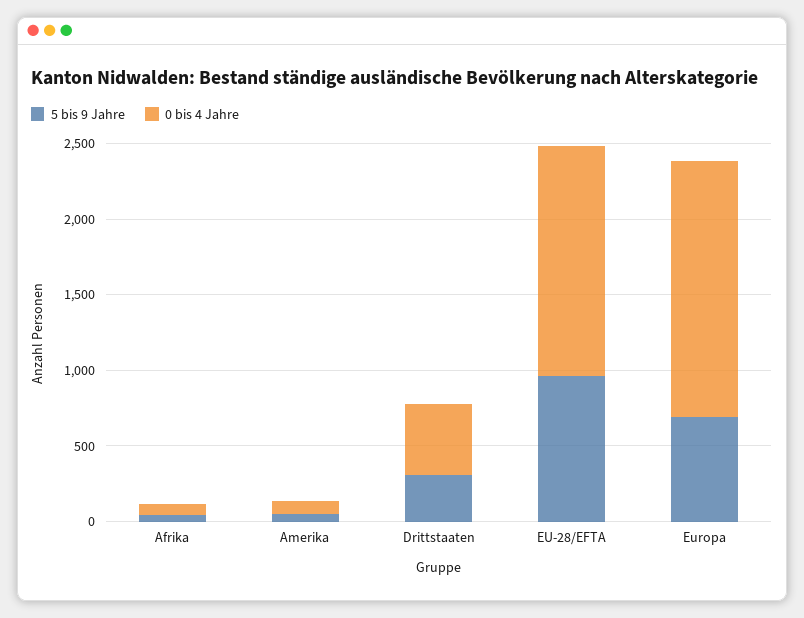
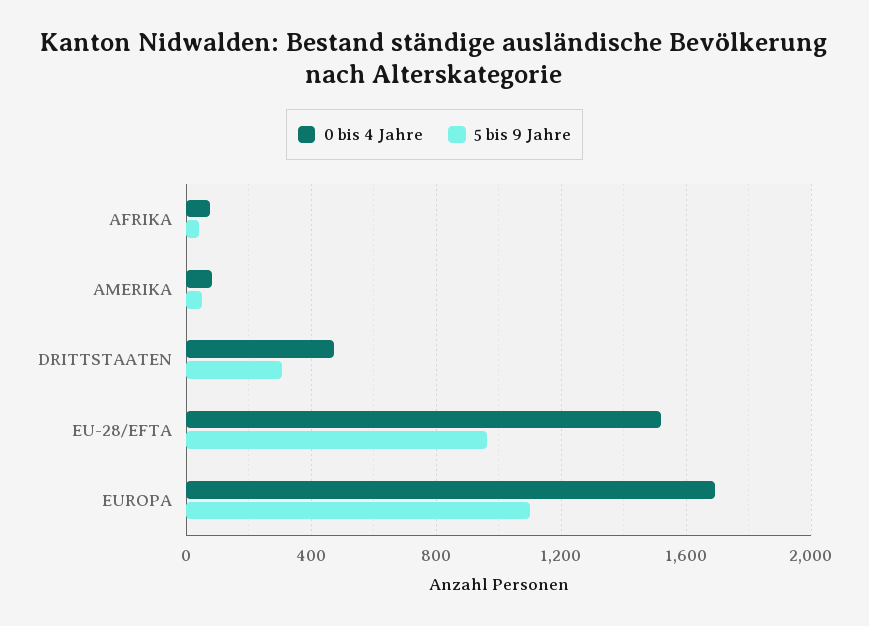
5 bis 9 Jahre, Europa: 700 -> 1100

